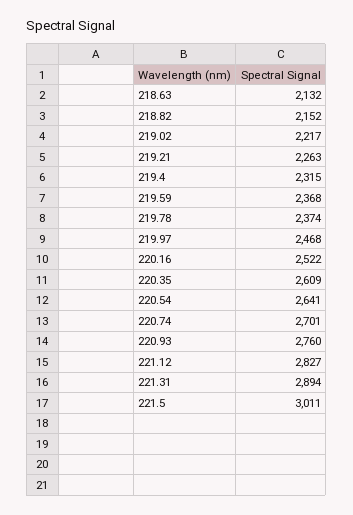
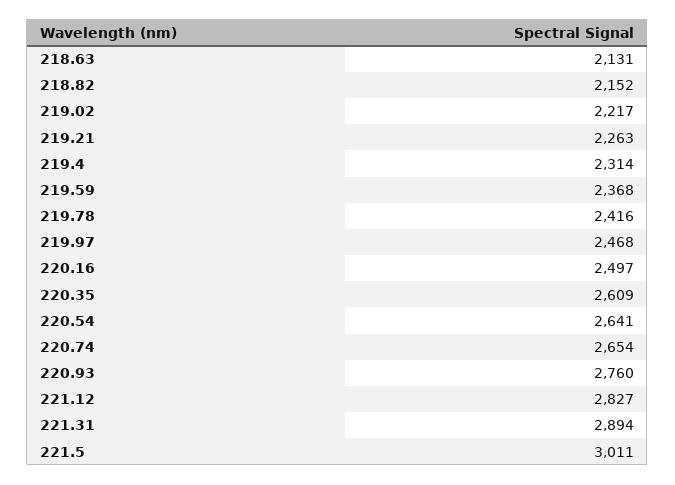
218.63: 2132 -> 2131
219.4: 2315 -> 2314
219.78: 2374 -> 2416
220.16: 2522 -> 2497
220.74: 2701 -> 2654

